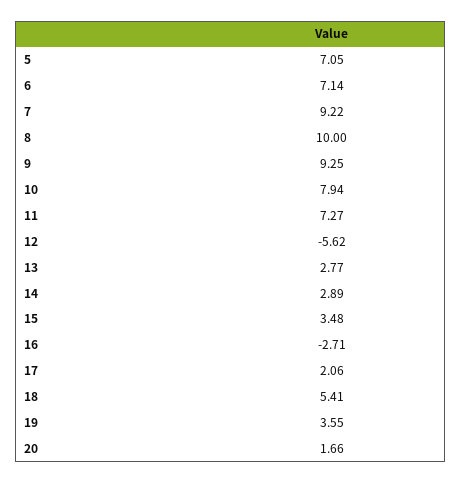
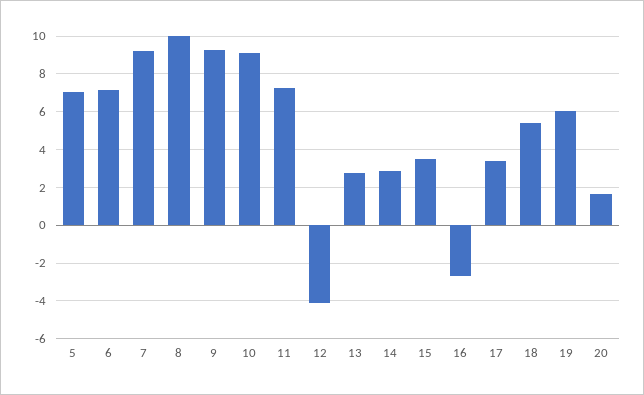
10: 7.94 -> 9
12: -5.62 -> -4
17: 2.06 -> 3.5
19: 3.55 -> 6

